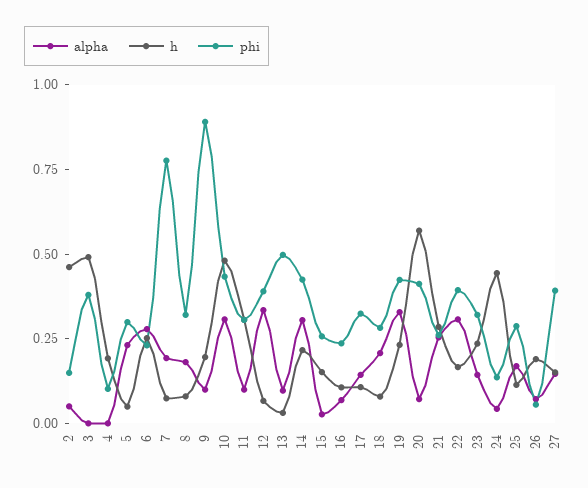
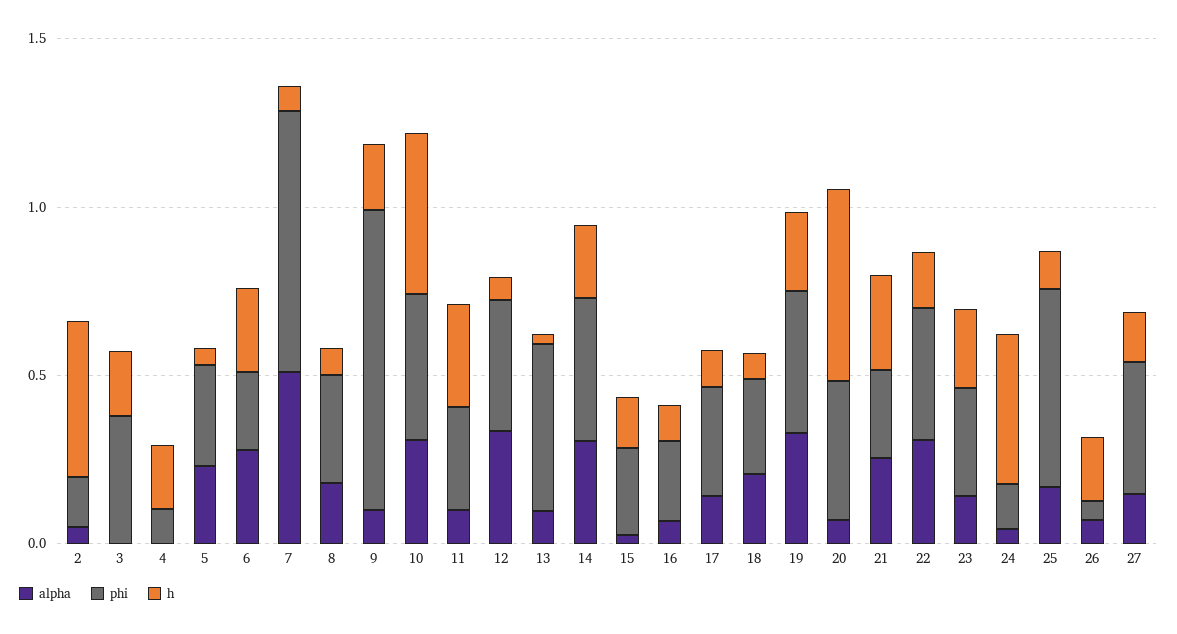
h, 3: 0.5 -> 0.2
alpha, 7: 0.2 -> 0.5
phi, 25: 0.3 -> 0.6

